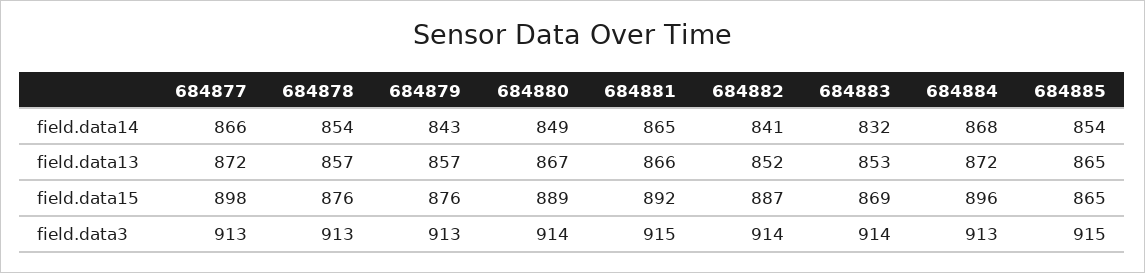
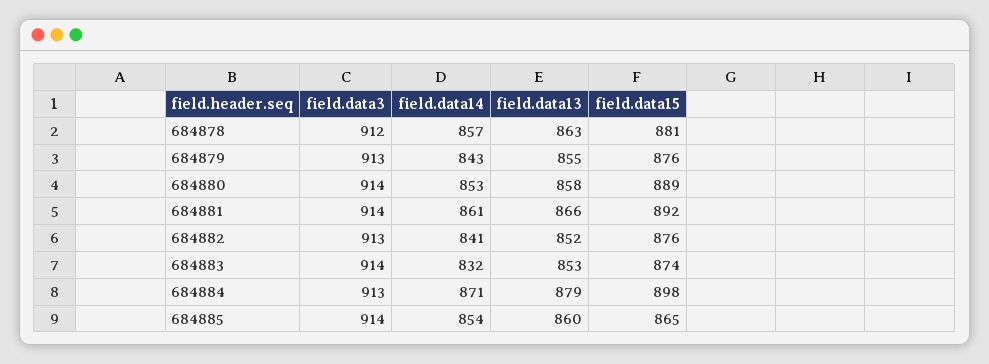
684877, field.data14: 866 -> none
684878, field.data14: 854 -> 857
684880, field.data14: 849 -> 853
684881, field.data14: 865 -> 861
684884, field.data14: 868 -> 871
684877, field.data13: 872 -> none
684878, field.data13: 857 -> 863
684879, field.data13: 857 -> 855
684880, field.data13: 867 -> 858
684884, field.data13: 872 -> 879
684885, field.data13: 865 -> 860
684877, field.data15: 898 -> none
684878, field.data15: 876 -> 881
684882, field.data15: 887 -> 876
684883, field.data15: 869 -> 874
684884, field.data15: 896 -> 898
684877, field.data3: 913 -> none
684878, field.data3: 913 -> 912
684881, field.data3: 915 -> 914
684882, field.data3: 914 -> 913
684885, field.data3: 915 -> 914

